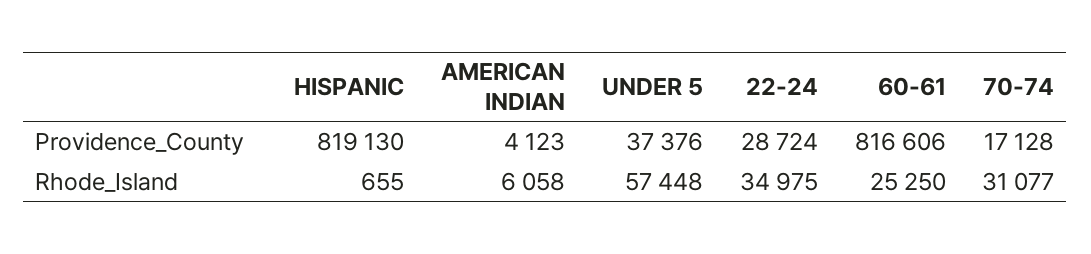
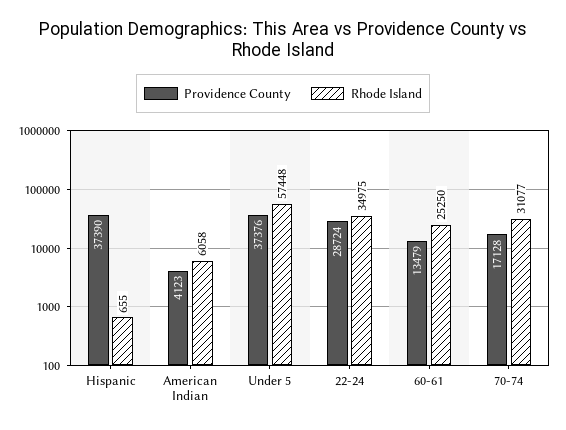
Providence_County, HISPANIC: 819130 -> 37390
Providence_County, 60-61: 816606 -> 13479

